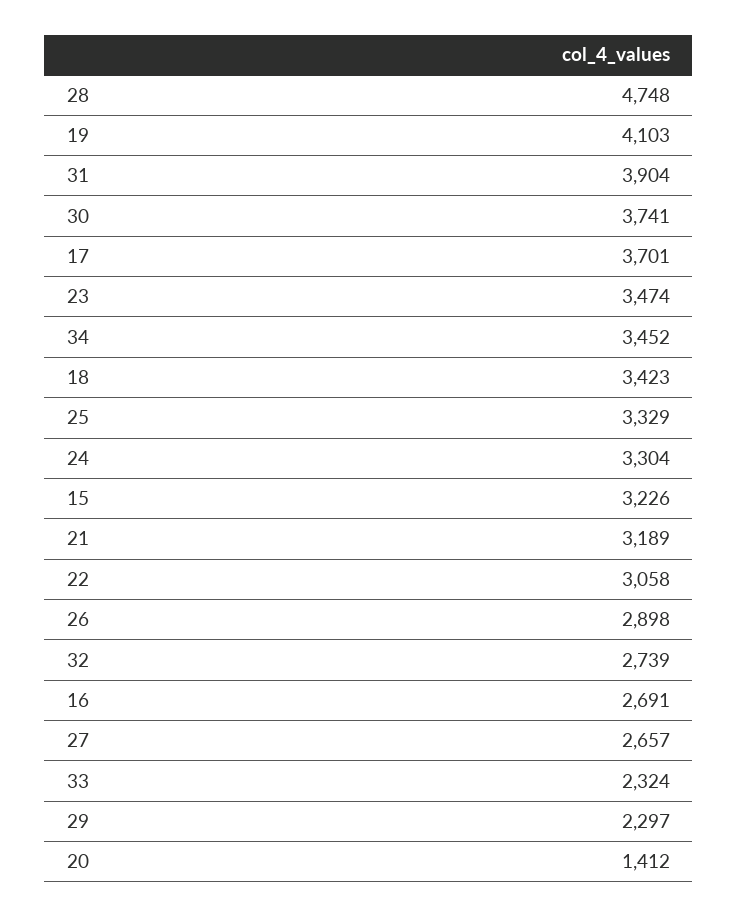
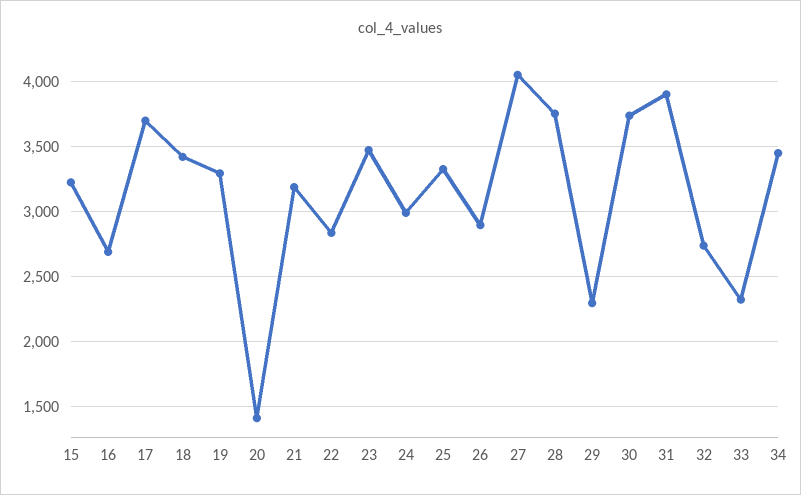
28: 4748 -> 3750
19: 4103 -> 3300
24: 3304 -> 3000
22: 3058 -> 2850
27: 2657 -> 4050

